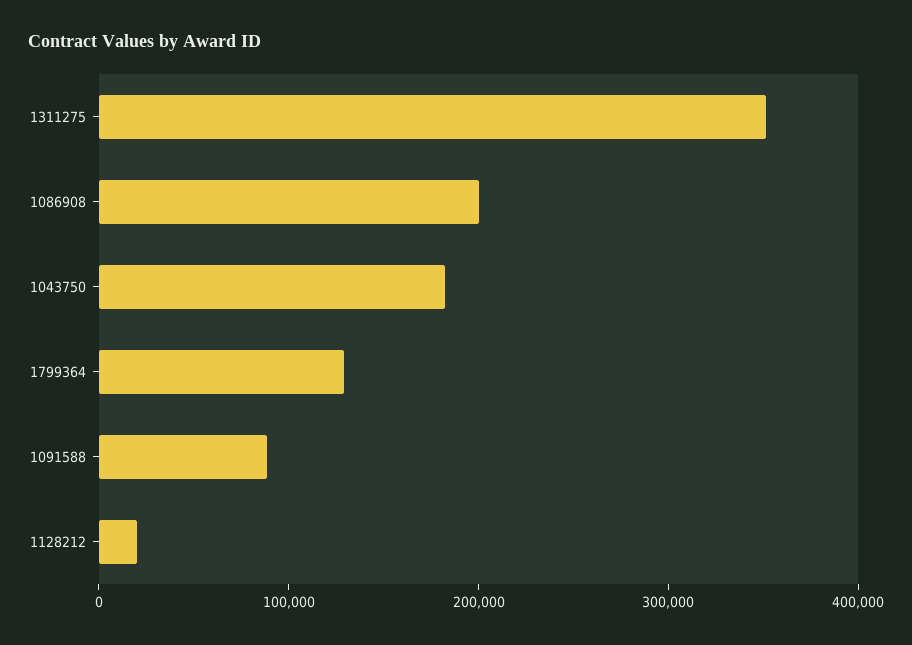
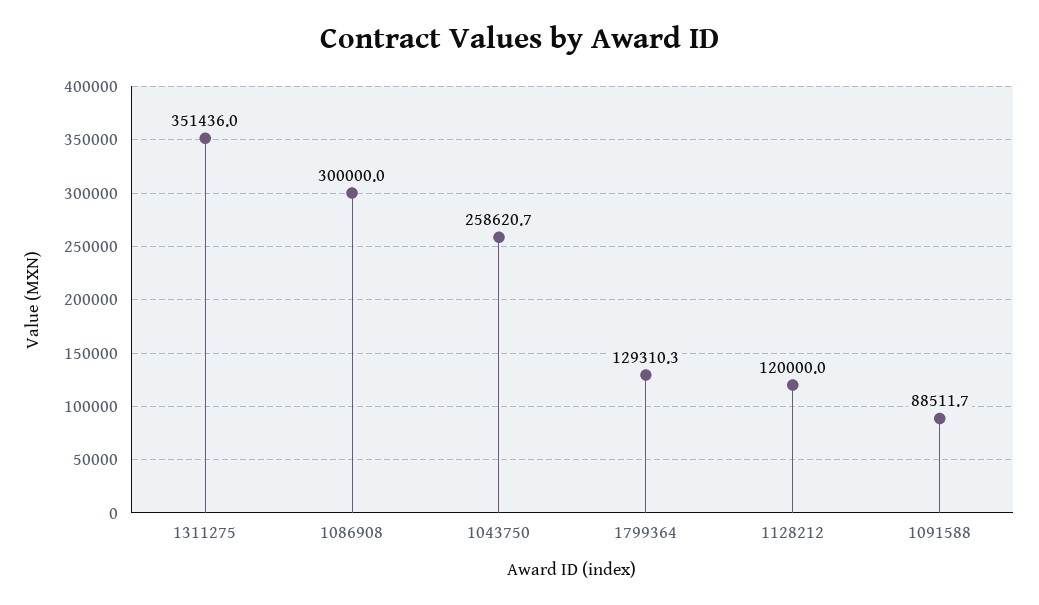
1086908: 200000 -> 300000
1043750: 180000 -> 258620.7
1128212: 20000 -> 120000

